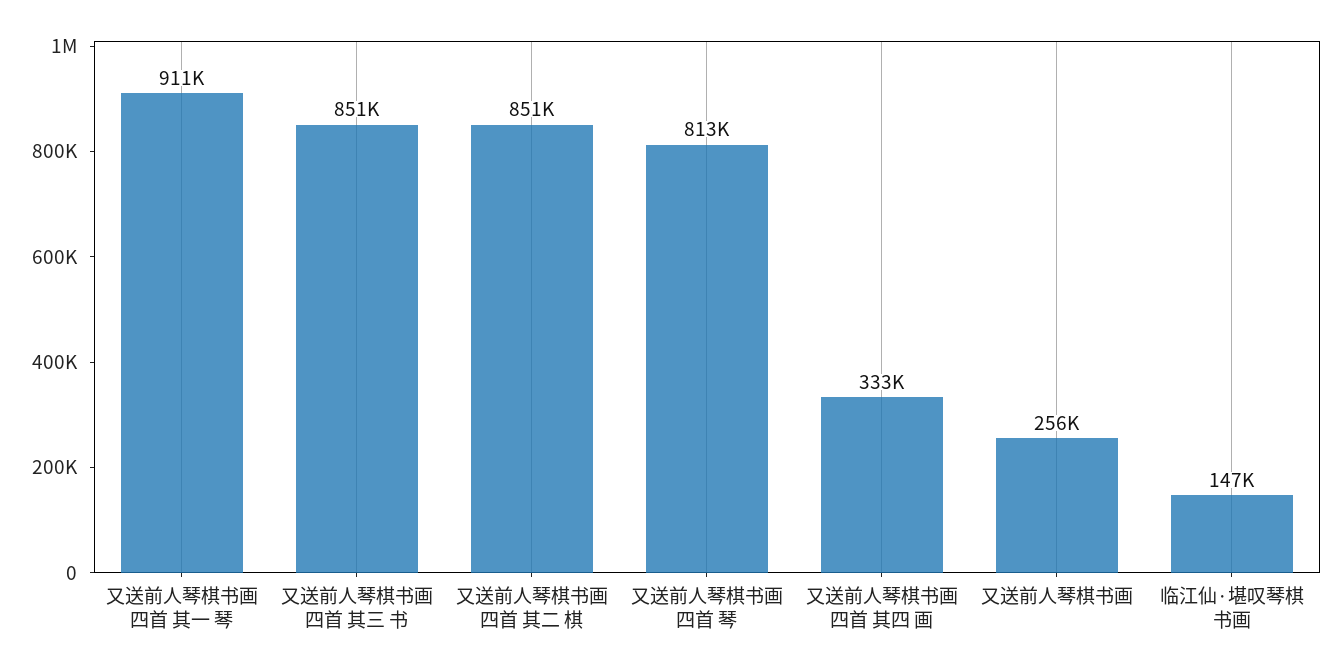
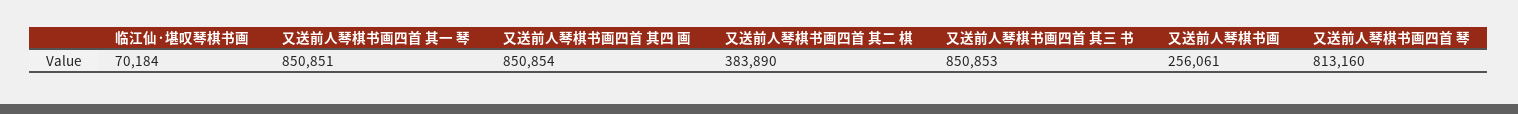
又送前人琴棋书画四首 其一 琴: 911000 -> 850851
又送前人琴棋书画四首 其二 棋: 851000 -> 383890
又送前人琴棋书画四首 其四 画: 333000 -> 850854
临江仙·堪叹琴棋书画: 147000 -> 70184

